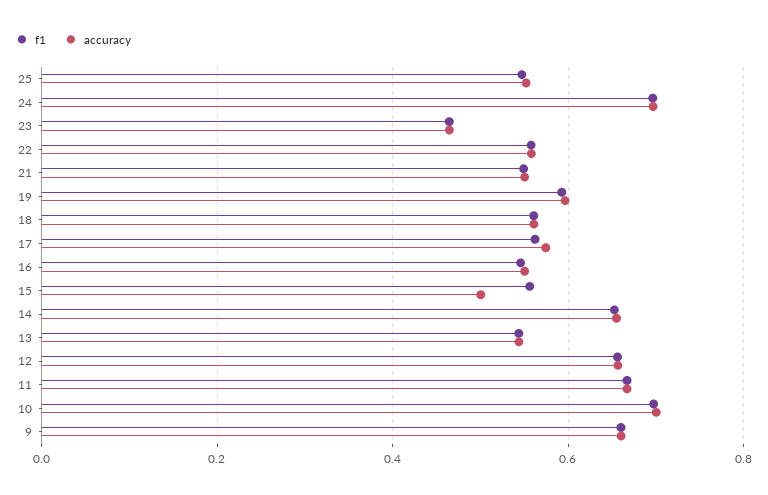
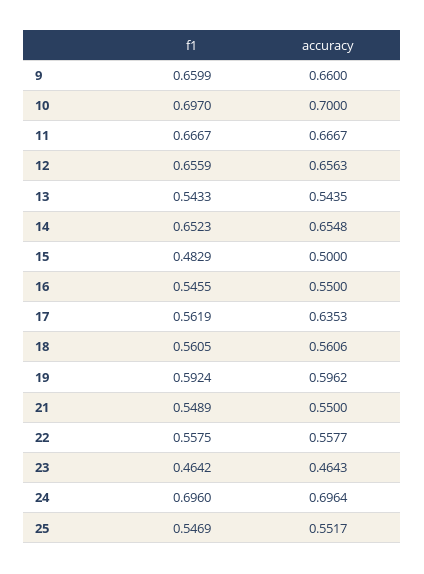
accuracy, 17: 0.58 -> 0.6353
f1, 15: 0.56 -> 0.4829

